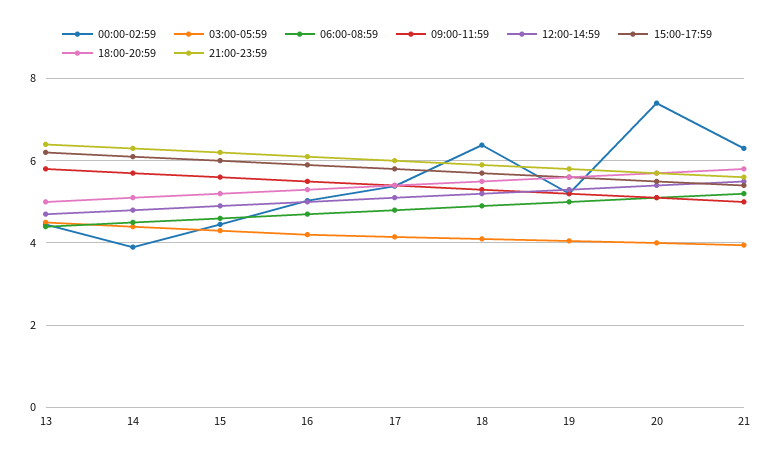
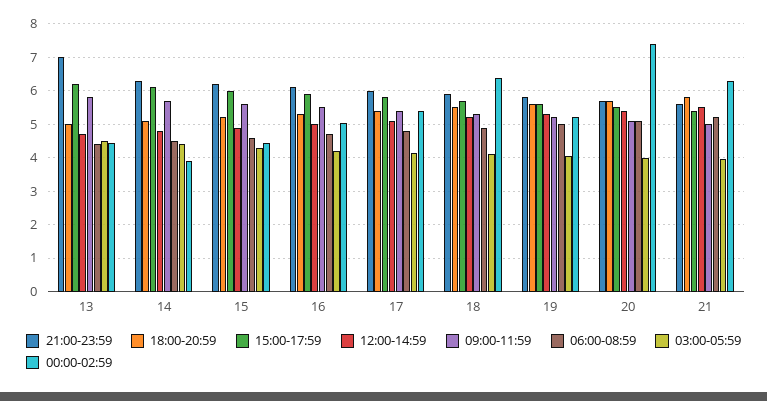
21:00-23:59, 13: 6.4 -> 7

